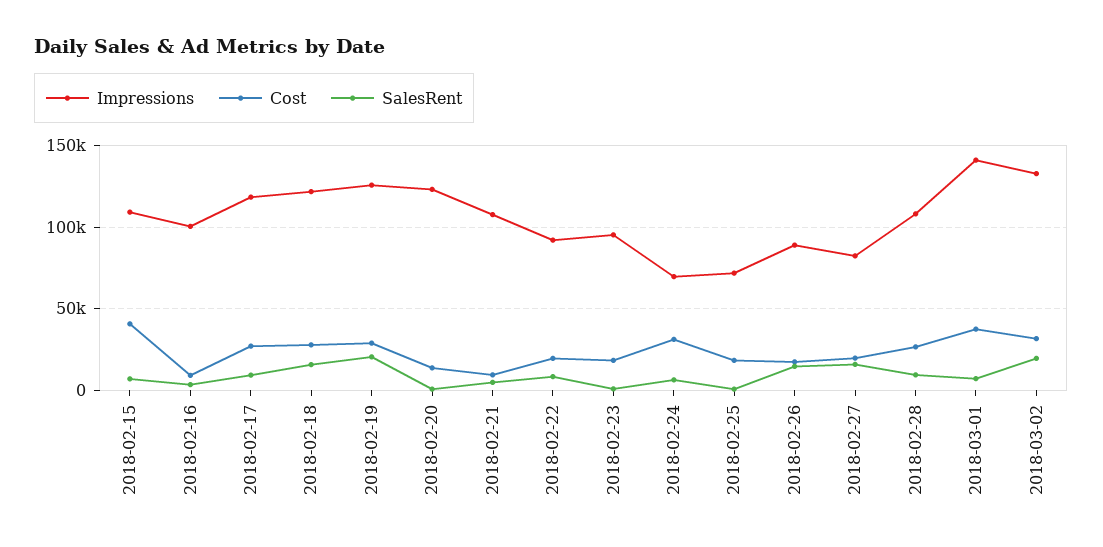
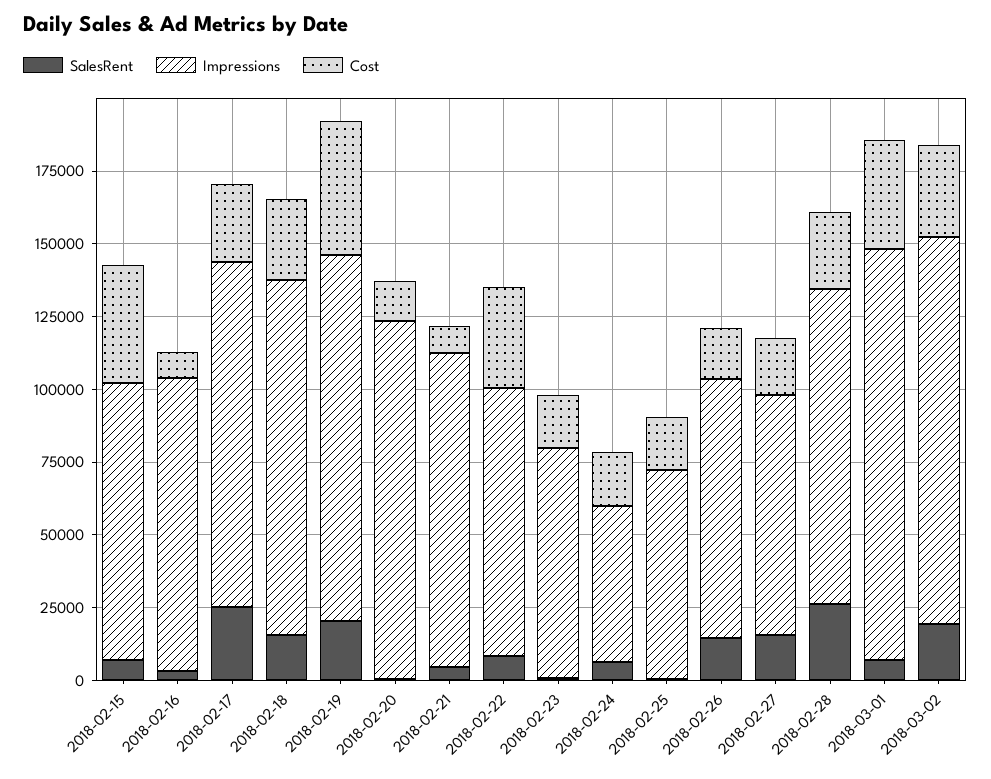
Impressions, 2018-02-15: 110000 -> 95000
SalesRent, 2018-02-17: 10000 -> 25000
Cost, 2018-02-19: 30000 -> 45000
Cost, 2018-02-22: 20000 -> 35000
Impressions, 2018-02-23: 95000 -> 80000
Impressions, 2018-02-24: 70000 -> 55000
Cost, 2018-02-24: 30000 -> 20000
SalesRent, 2018-02-28: 10000 -> 25000

